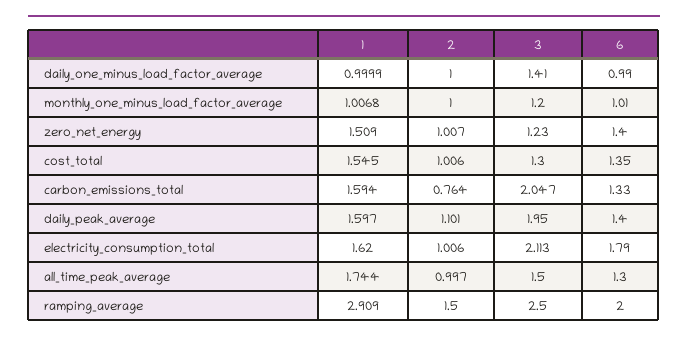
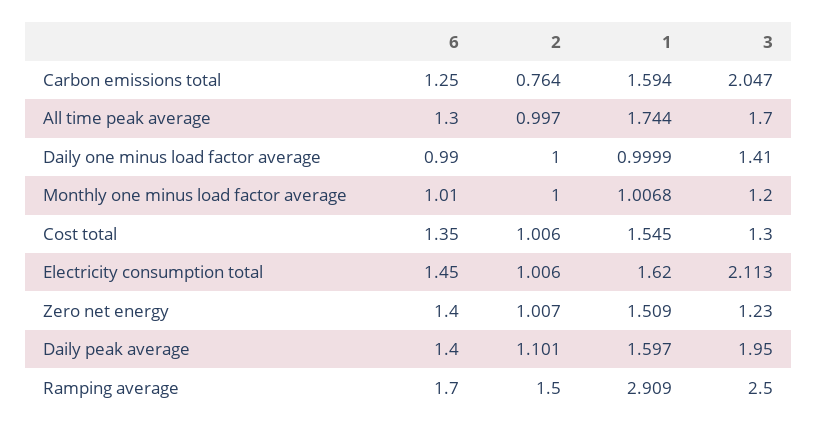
6, carbon_emissions_total: 1.33 -> 1.25
6, electricity_consumption_total: 1.79 -> 1.45
3, all_time_peak_average: 1.5 -> 1.7
6, ramping_average: 2 -> 1.7

